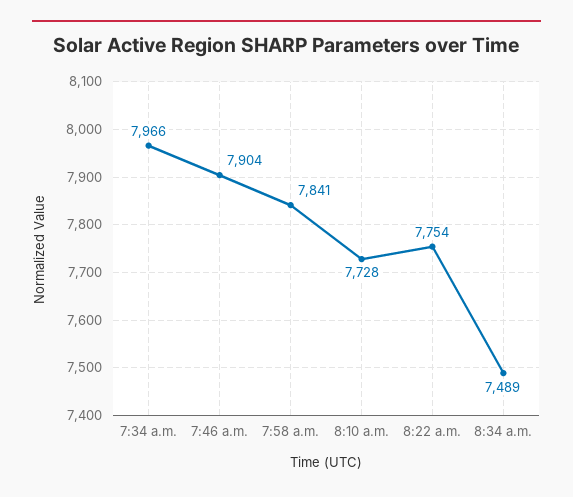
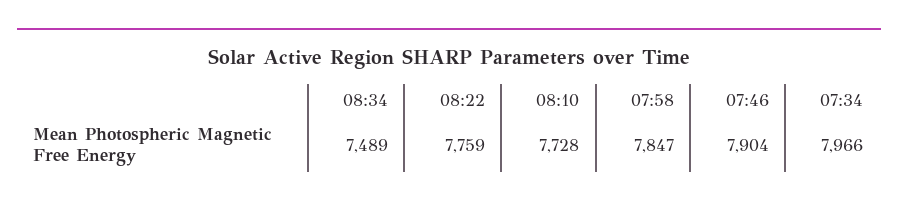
7:58 a.m.: 7841 -> 7847
8:22 a.m.: 7754 -> 7759

